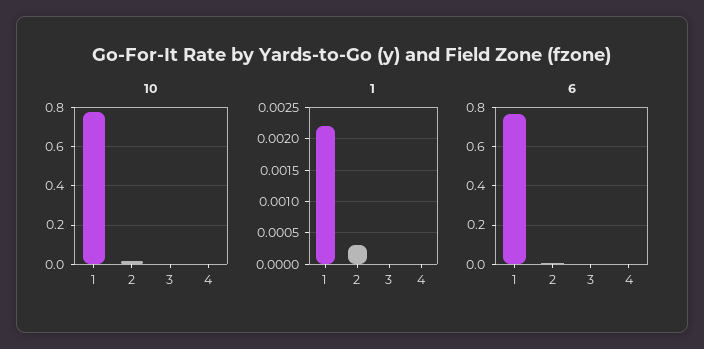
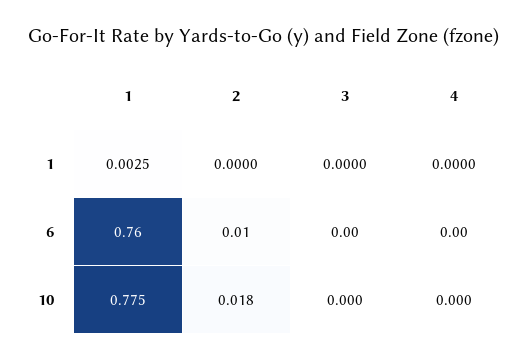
1, 1: 0.0022 -> 0.0025
1, 2: 0.0003 -> 0

